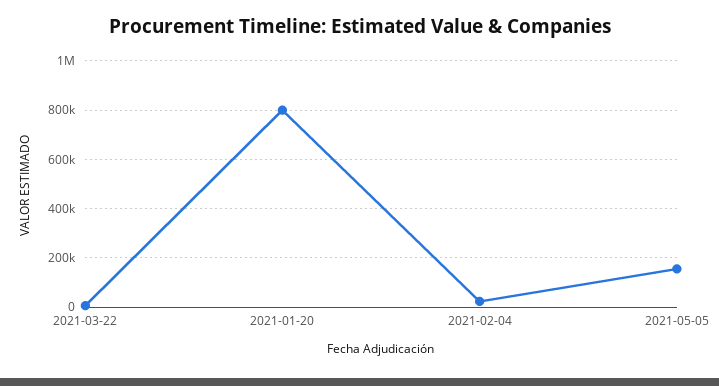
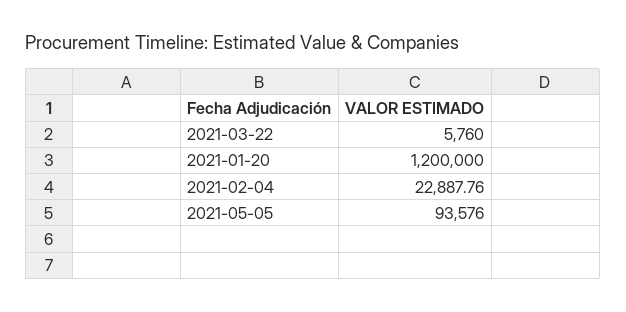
2021-01-20: 800000 -> 1200000
2021-05-05: 150000 -> 93576

